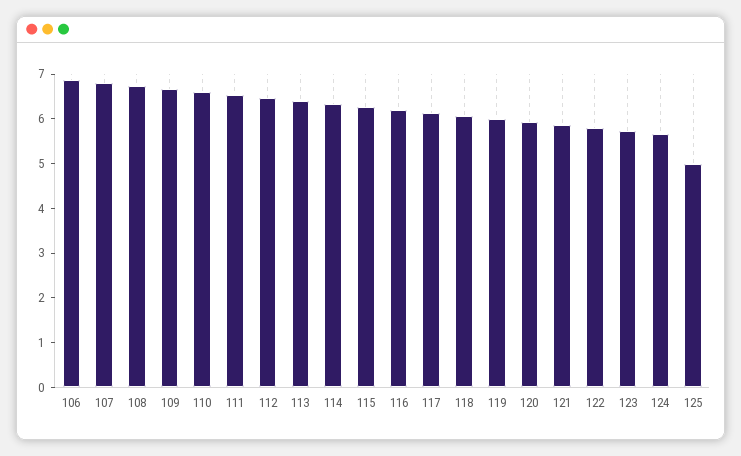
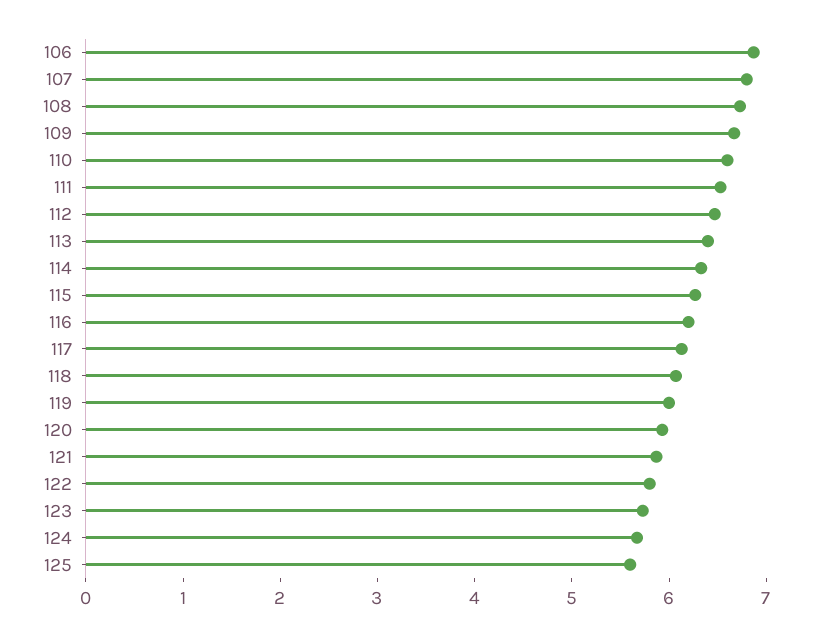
125: 5 -> 5.6

